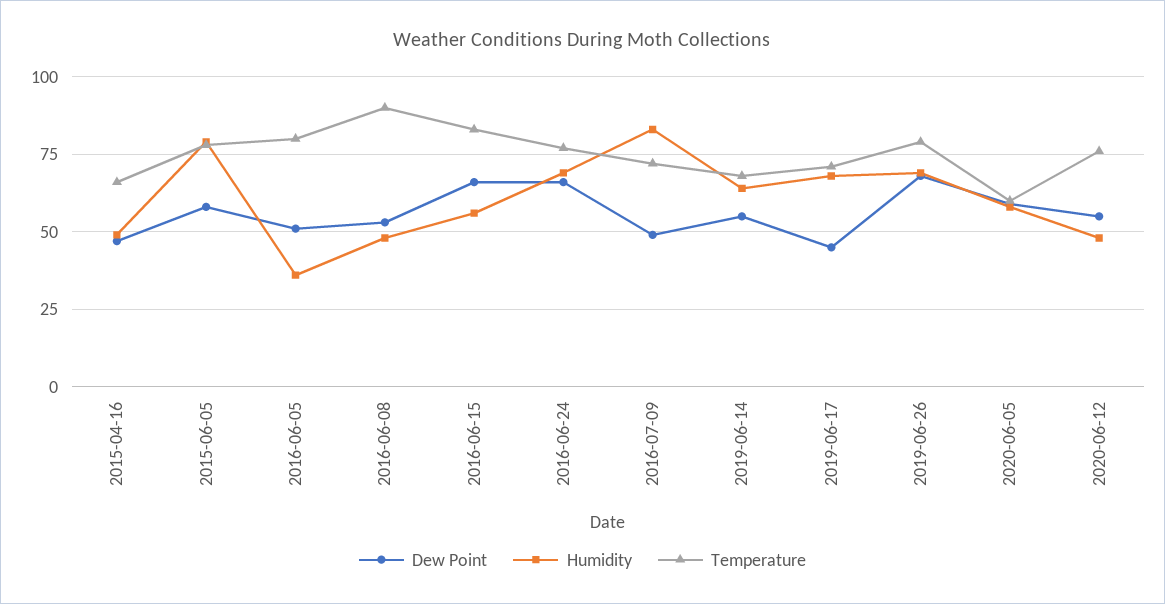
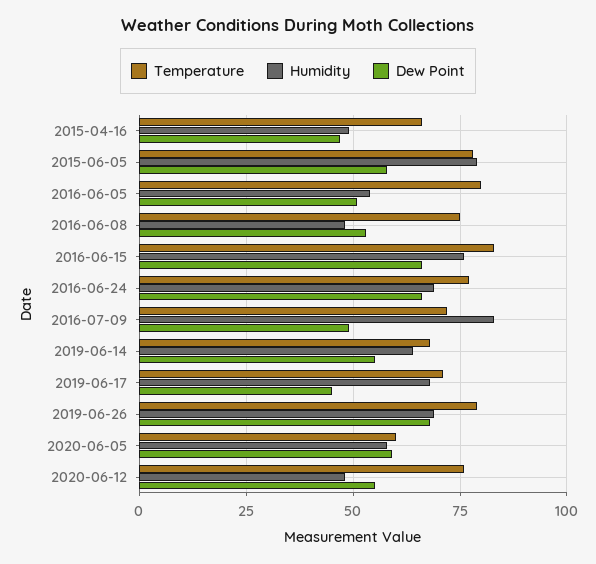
Humidity, 2016-06-05: 35 -> 55
Temperature, 2016-06-08: 90 -> 75
Humidity, 2016-06-15: 55 -> 75

